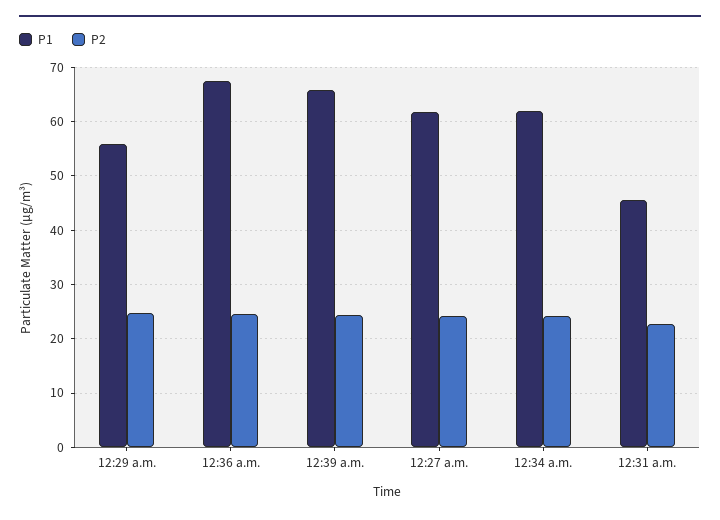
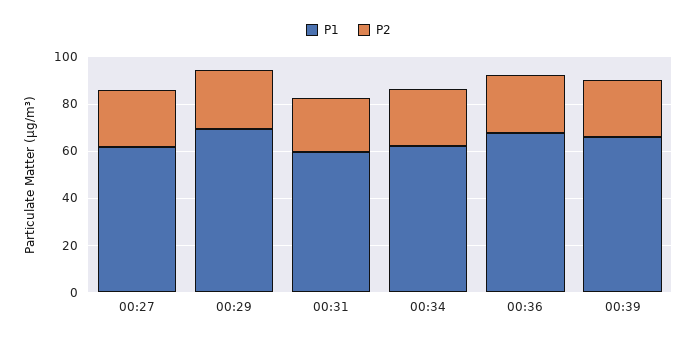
P1, 12:29 a.m.: 56 -> 70
P1, 12:31 a.m.: 46 -> 60

